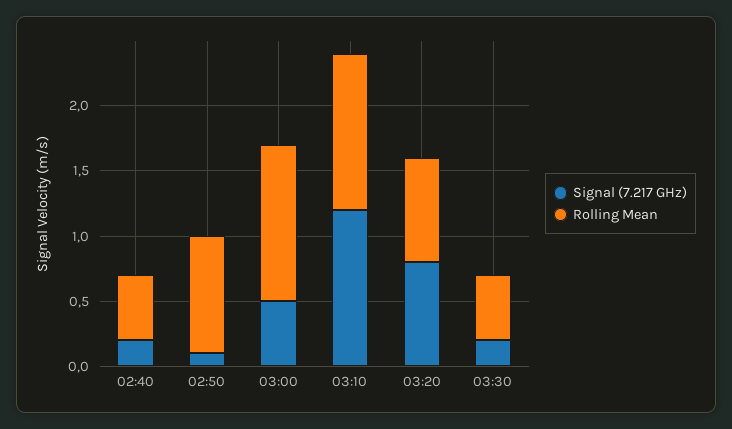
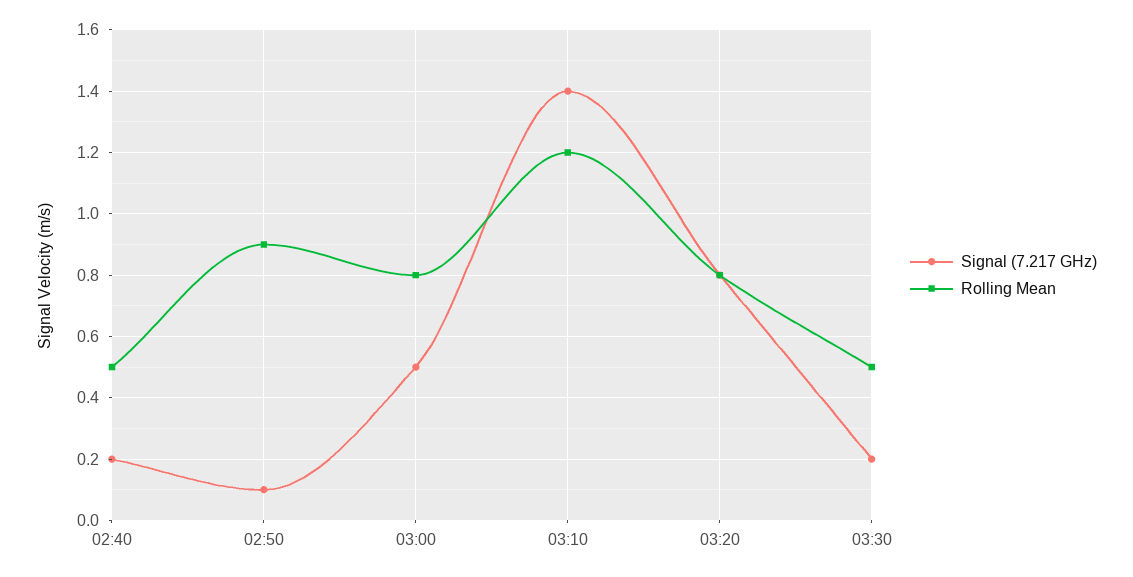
Rolling Mean, 03:00: 1.2 -> 0.8
Signal (7.217 GHz), 03:10: 1.2 -> 1.4

